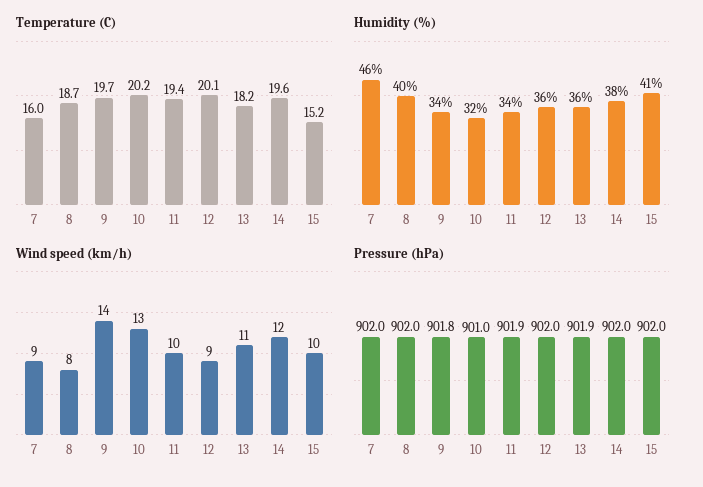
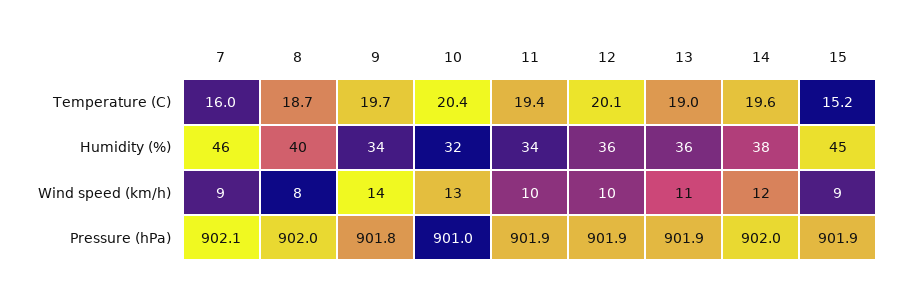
Temperature (C), 10: 20.2 -> 20.4
Temperature (C), 13: 18.2 -> 19
Humidity (%), 15: 41 -> 45
Wind speed (km/h), 12: 9 -> 10
Wind speed (km/h), 15: 10 -> 9
Pressure (hPa), 7: 902 -> 902.1
Pressure (hPa), 12: 902 -> 901.9
Pressure (hPa), 15: 902 -> 901.9

